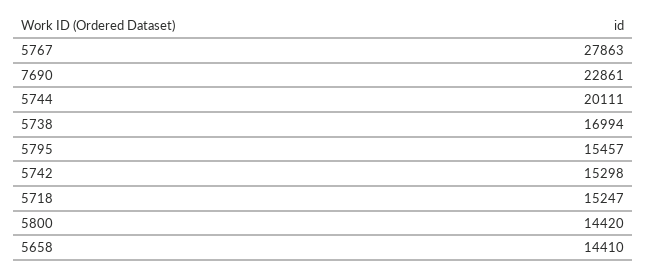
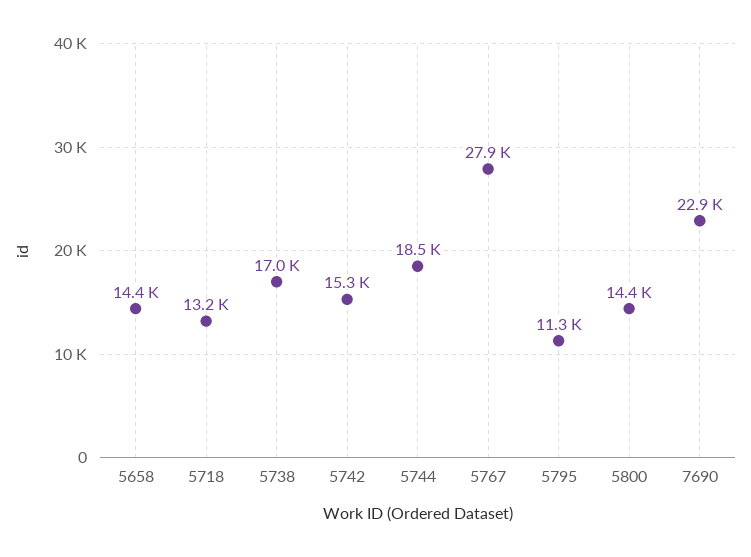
5744: 20111 -> 18500
5795: 15457 -> 11300
5718: 15247 -> 13200

